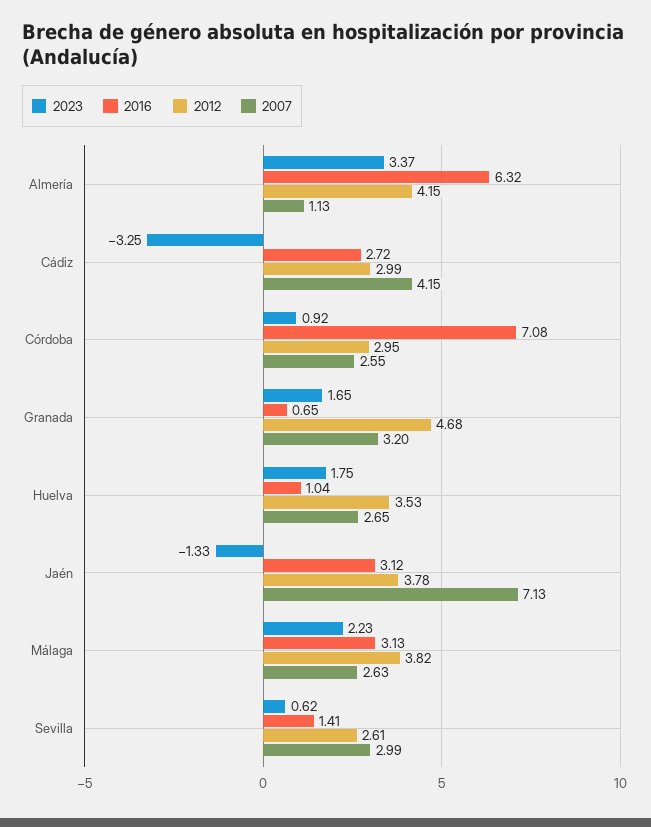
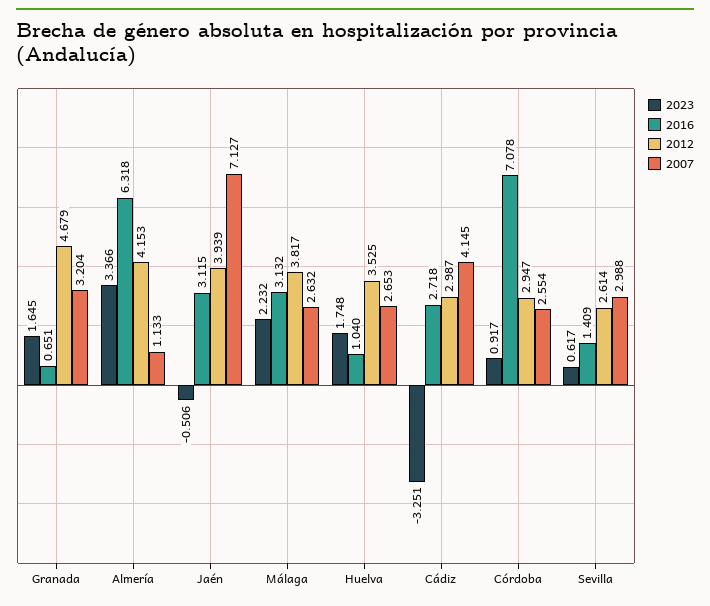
2023, Jaén: -1.33 -> -0.506
2012, Jaén: 3.78 -> 3.939

